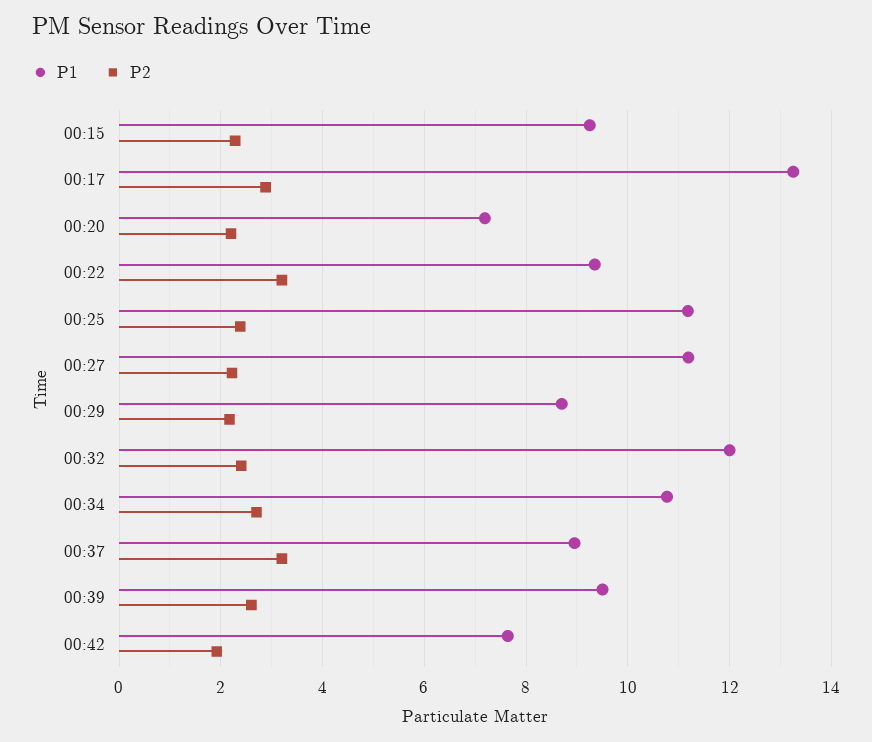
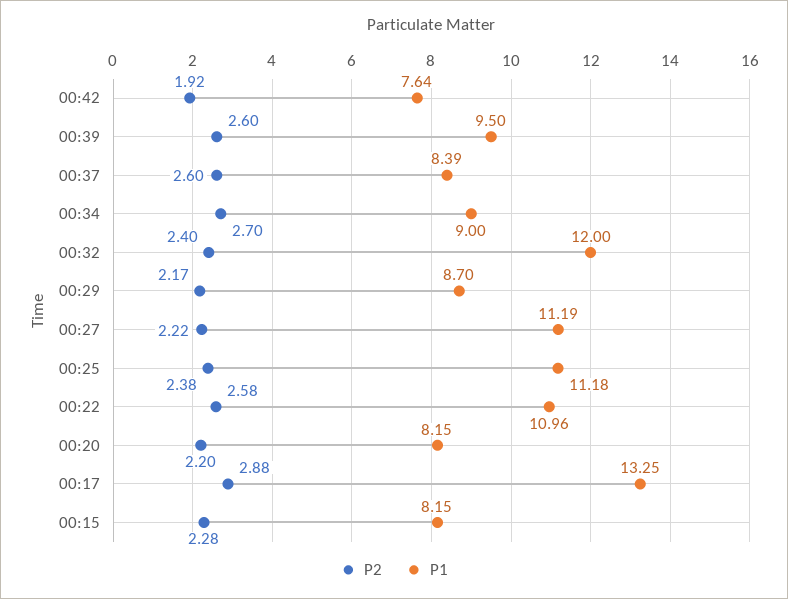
P1, 00:15: 9.2 -> 8.15
P1, 00:20: 7.2 -> 8.15
P1, 00:22: 9.4 -> 10.96
P2, 00:22: 3.2 -> 2.58
P1, 00:34: 10.8 -> 9
P1, 00:37: 9 -> 8.39
P2, 00:37: 3.2 -> 2.6

